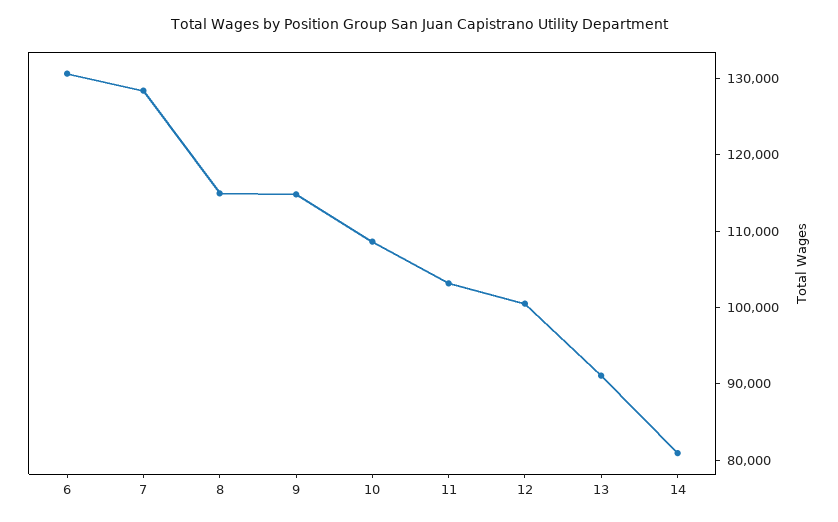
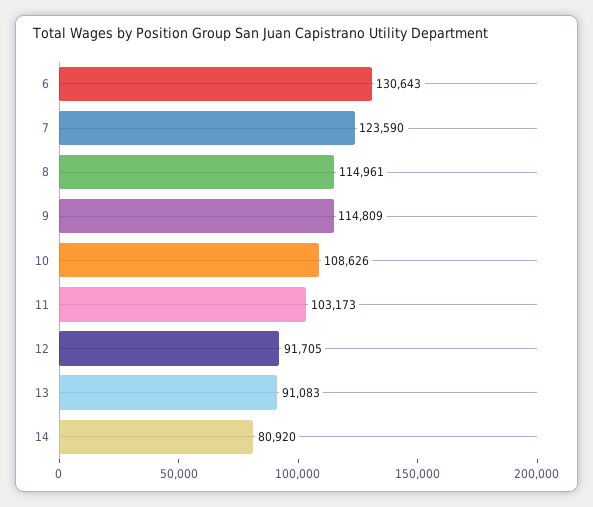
7: 128000 -> 123590
12: 100000 -> 91705

